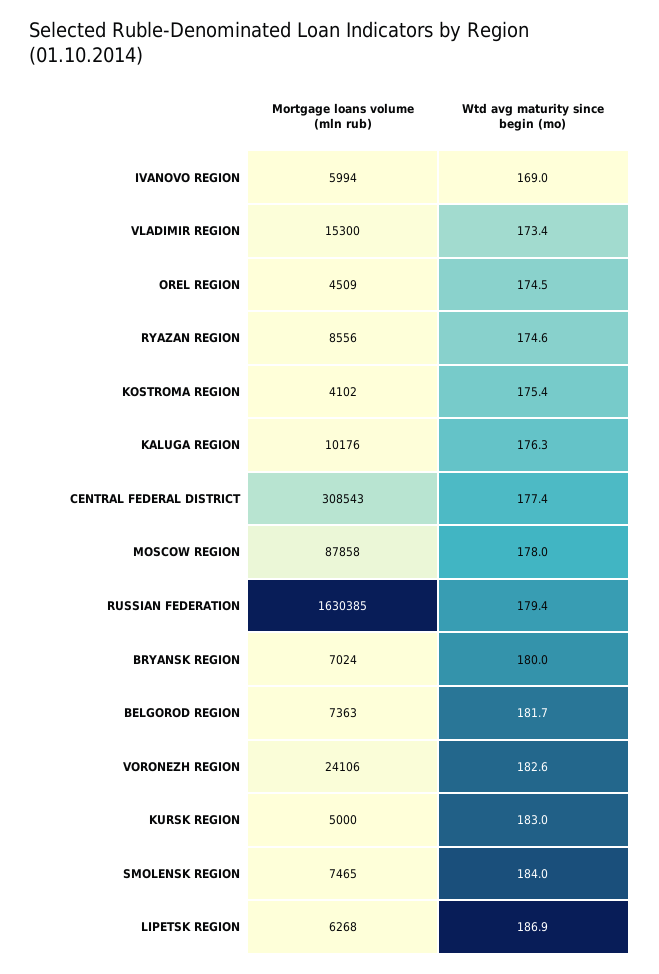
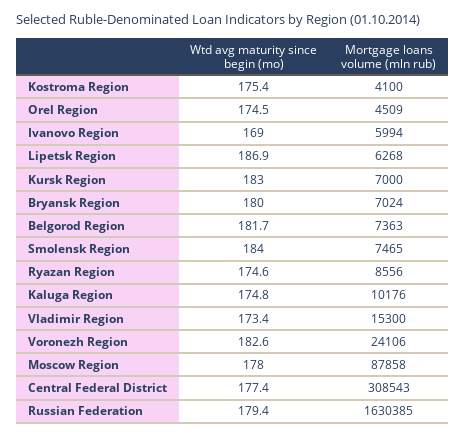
Mortgage loans volume (mln rub), KOSTROMA REGION: 4102 -> 4100
Wtd avg maturity since begin (mo), KALUGA REGION: 176.3 -> 174.8
Mortgage loans volume (mln rub), KURSK REGION: 5000 -> 7000

